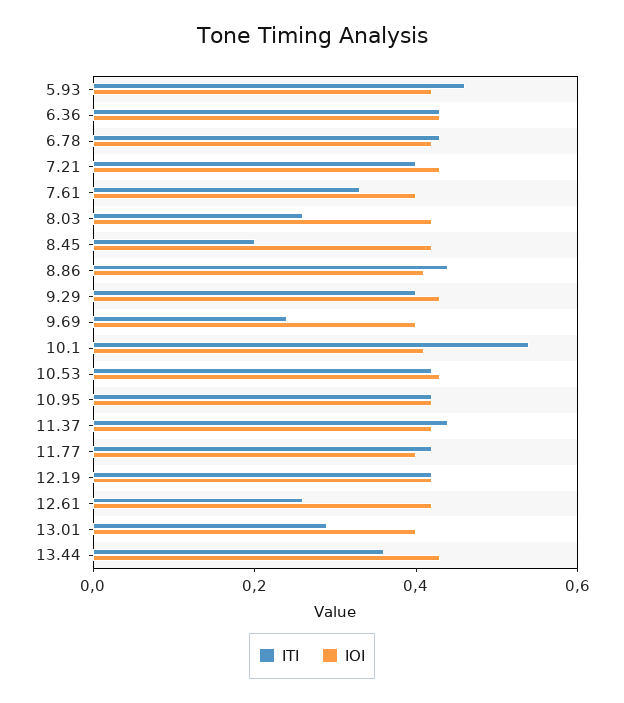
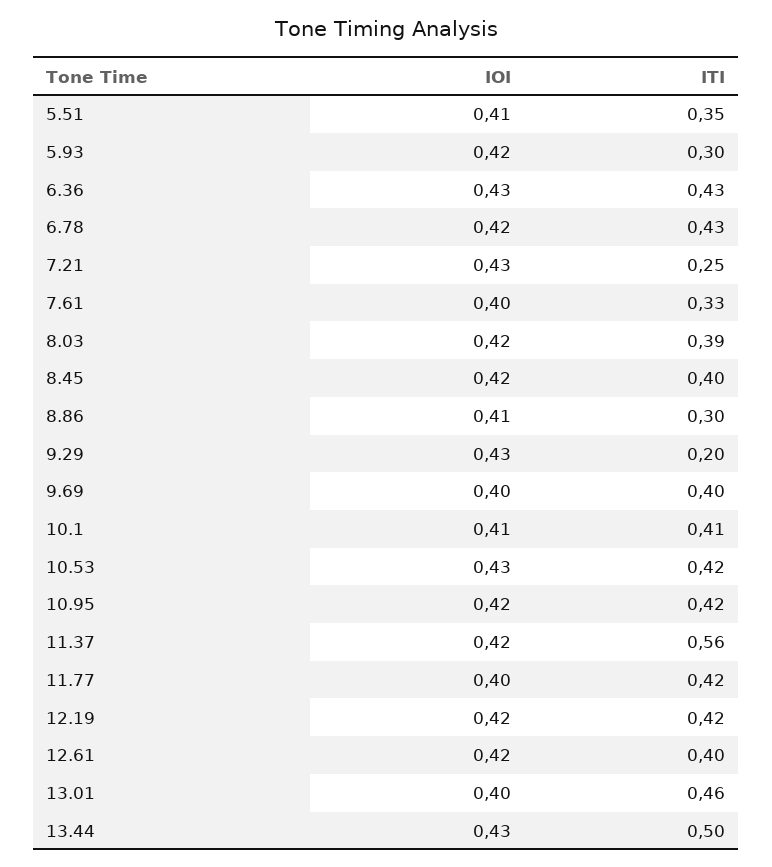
ITI, 5.93: 0.45 -> 0.3
ITI, 7.21: 0.4 -> 0.25
ITI, 8.03: 0.25 -> 0.39
ITI, 8.45: 0.2 -> 0.4
ITI, 8.86: 0.45 -> 0.3
ITI, 9.29: 0.4 -> 0.2
ITI, 9.69: 0.25 -> 0.4
ITI, 10.1: 0.55 -> 0.41
ITI, 11.37: 0.45 -> 0.56
ITI, 12.61: 0.25 -> 0.4
ITI, 13.01: 0.3 -> 0.46
ITI, 13.44: 0.35 -> 0.5
IOI, 5.51: none -> 0.41
ITI, 5.51: none -> 0.35

